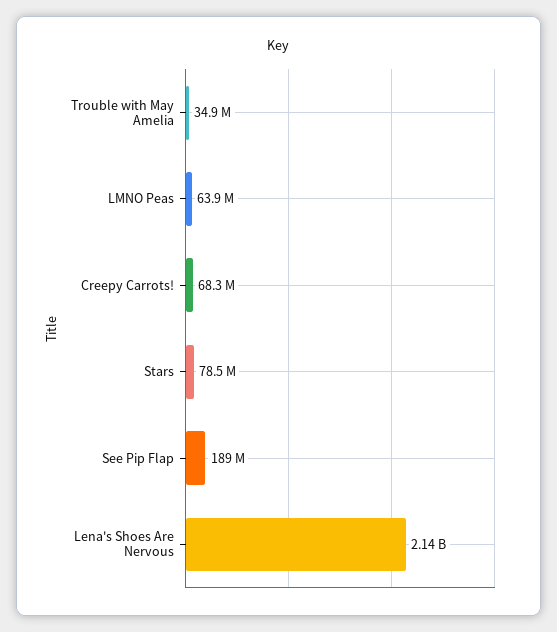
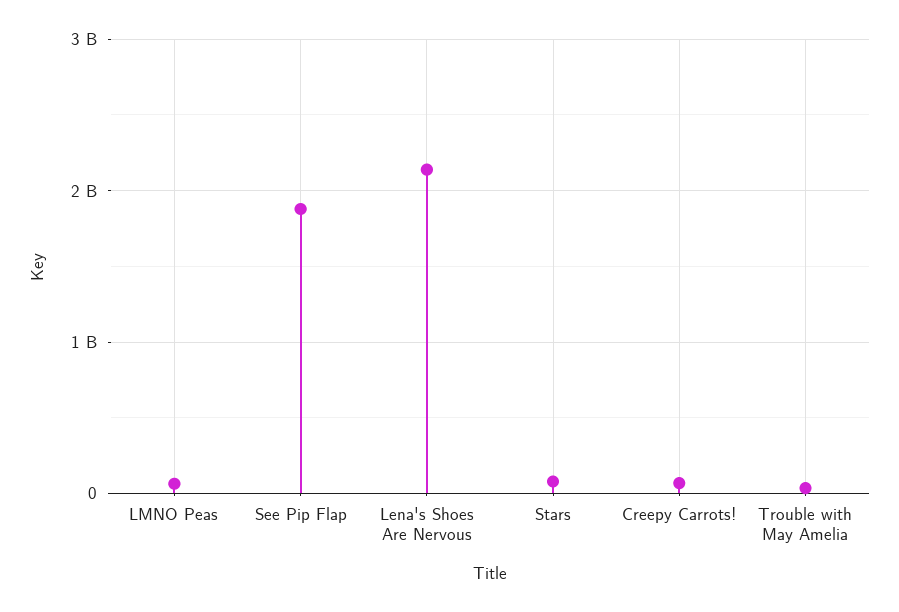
See Pip Flap: 189000000 -> 1900000000

